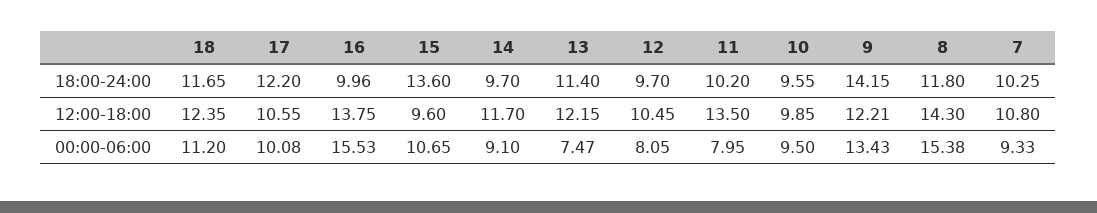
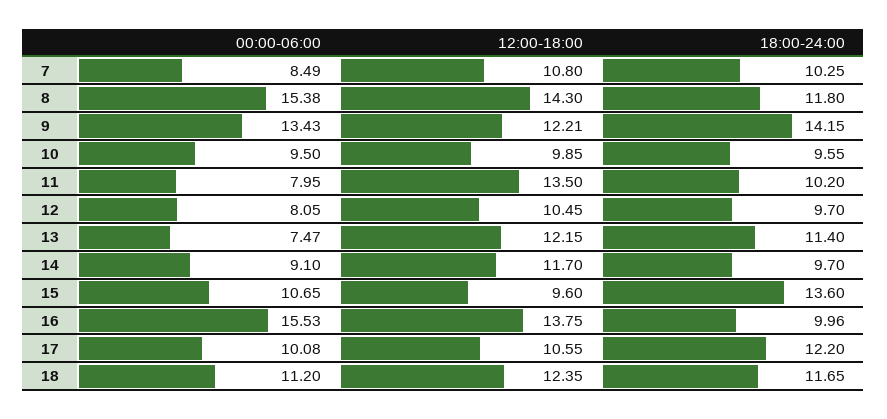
7, 00:00-06:00: 9.33 -> 8.49

